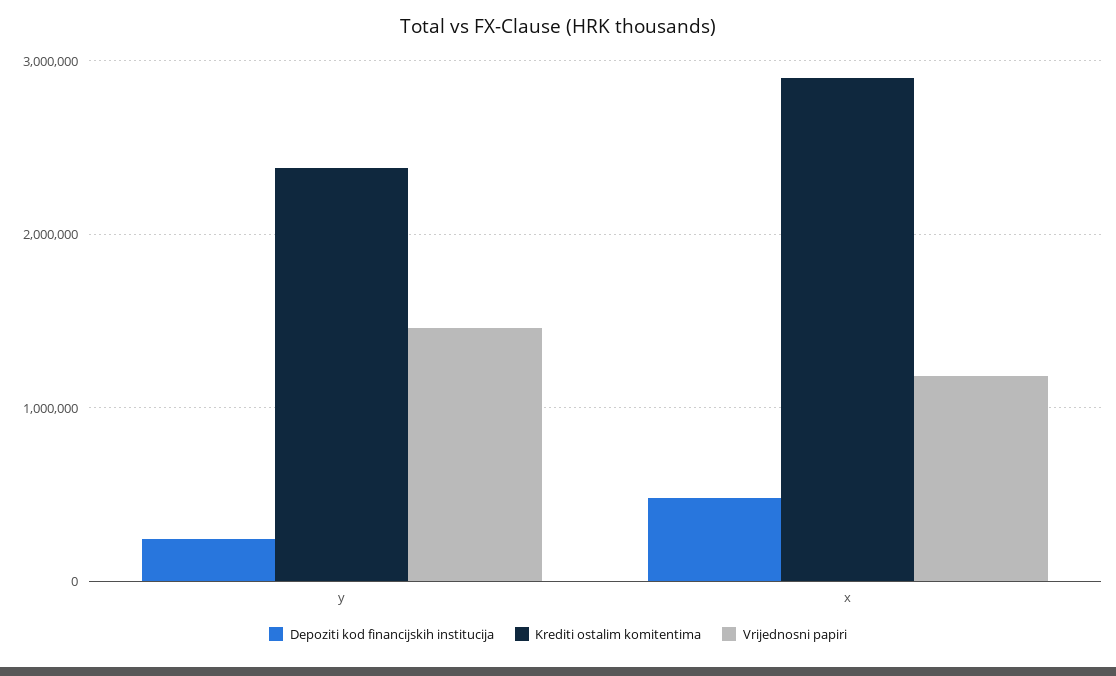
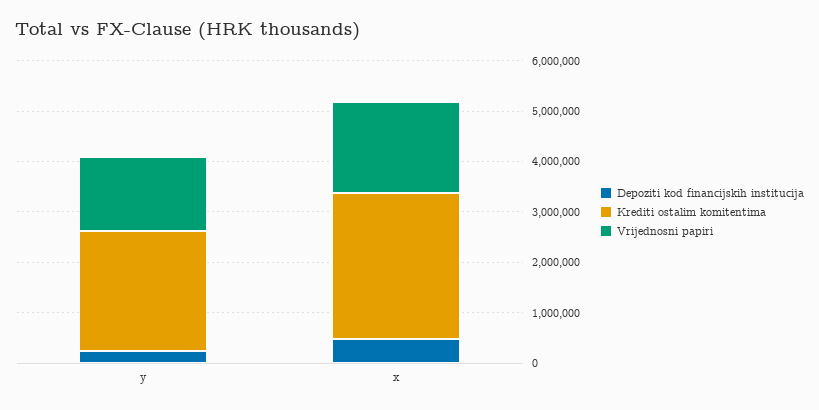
Vrijednosni papiri, x: 1200000 -> 1800000

